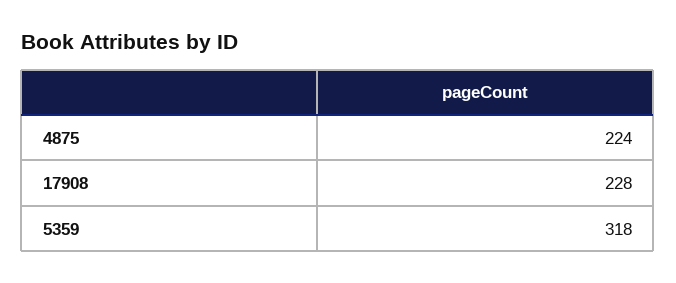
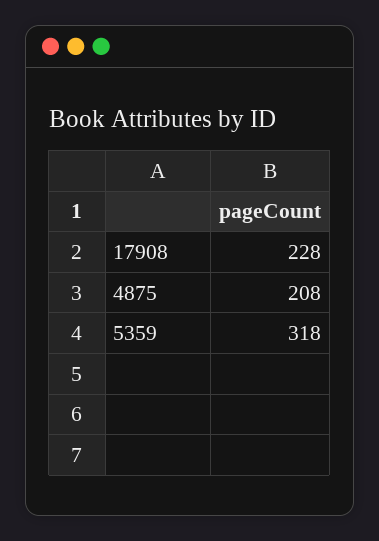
4875: 224 -> 208

